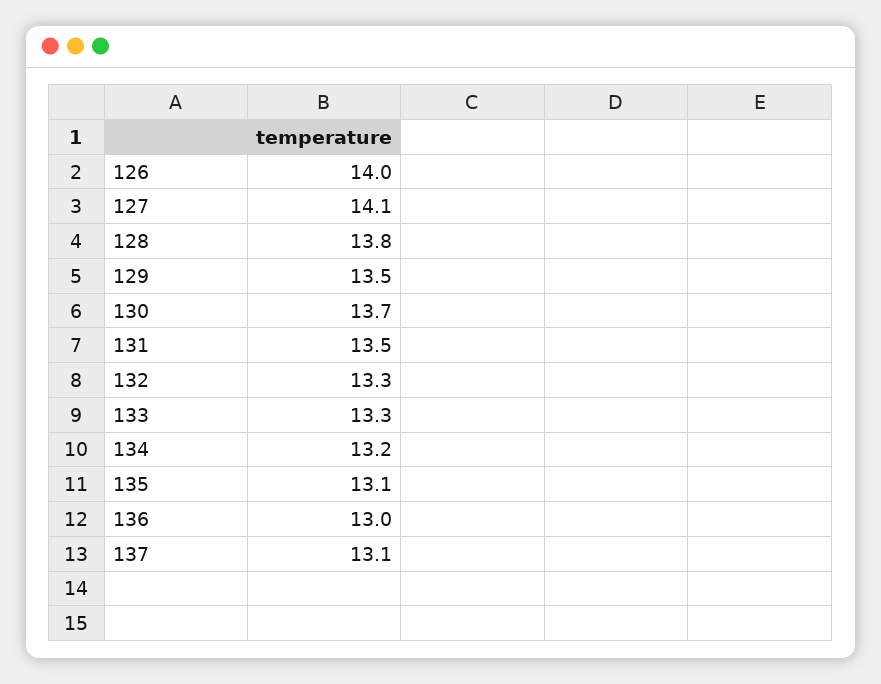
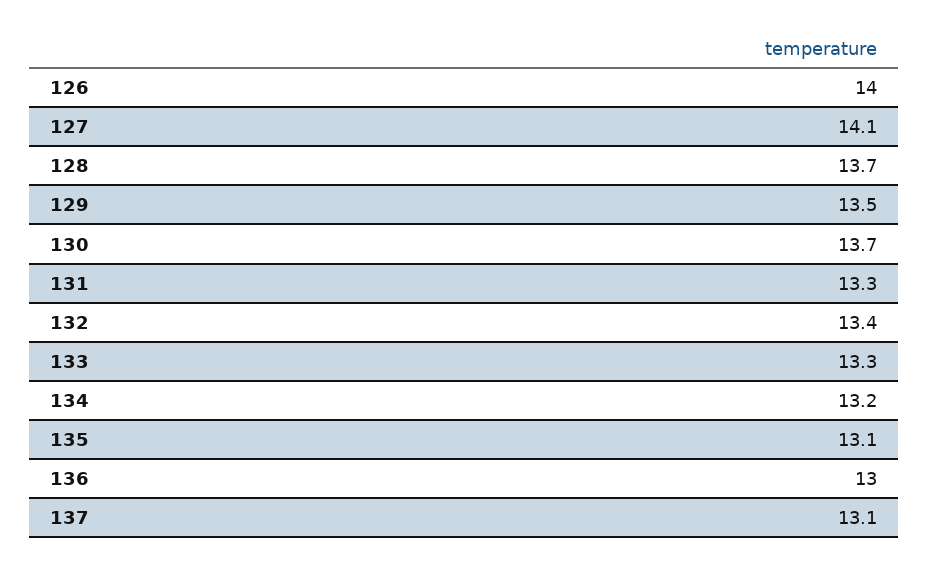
128: 13.8 -> 13.7
131: 13.5 -> 13.3
132: 13.3 -> 13.4

